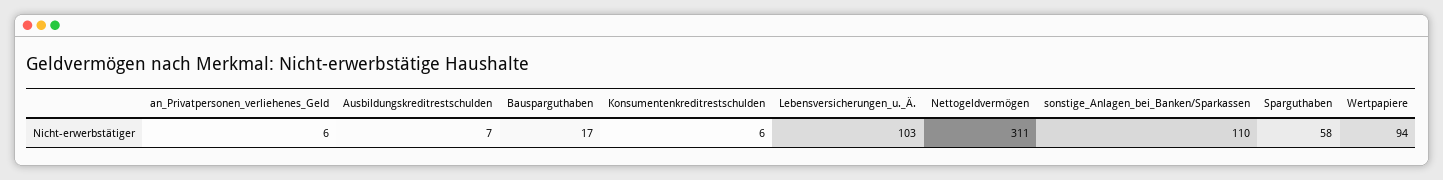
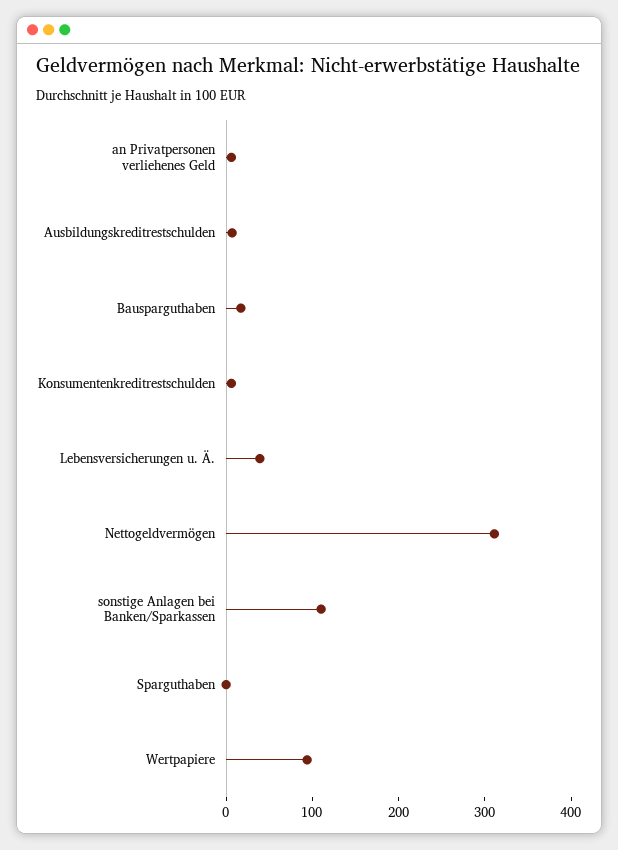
Lebensversicherungen_u._Ä.: 103 -> 40
Sparguthaben: 58 -> 0

